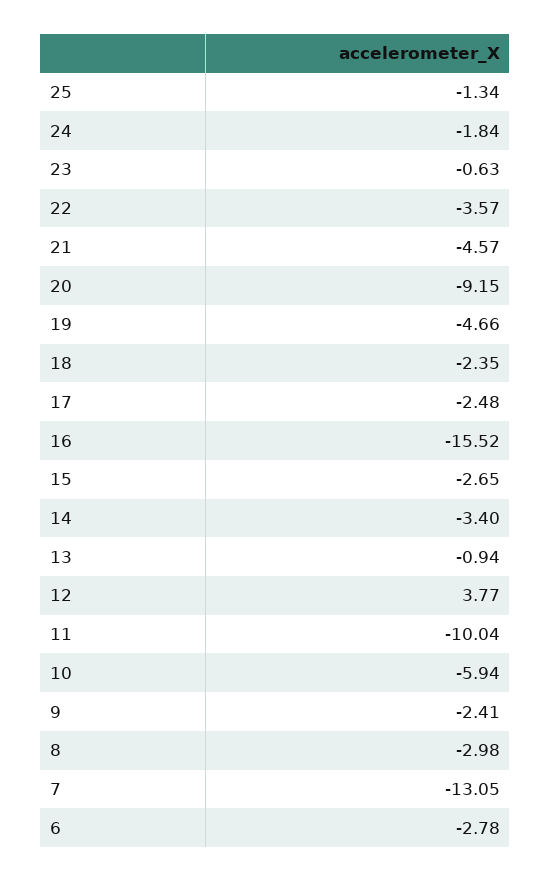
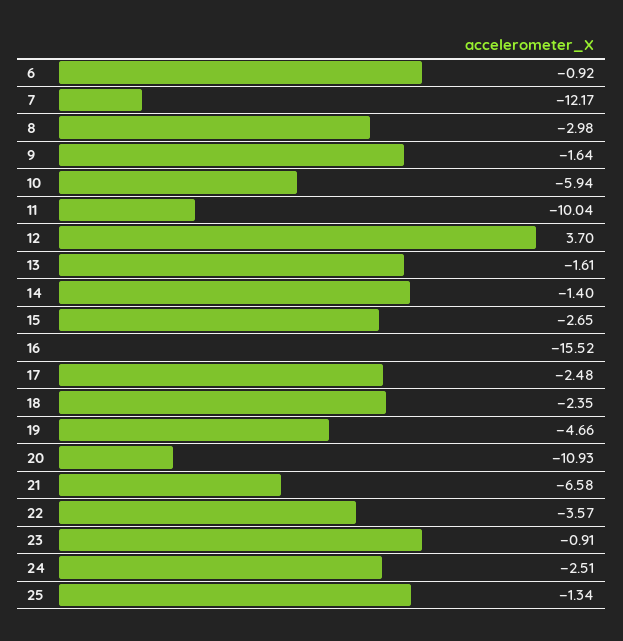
24: -1.84 -> -2.51
23: -0.63 -> -0.91
21: -4.57 -> -6.58
20: -9.15 -> -10.93
14: -3.4 -> -1.4
13: -0.94 -> -1.61
12: 3.77 -> 3.7
9: -2.41 -> -1.64
7: -13.05 -> -12.17
6: -2.78 -> -0.92

